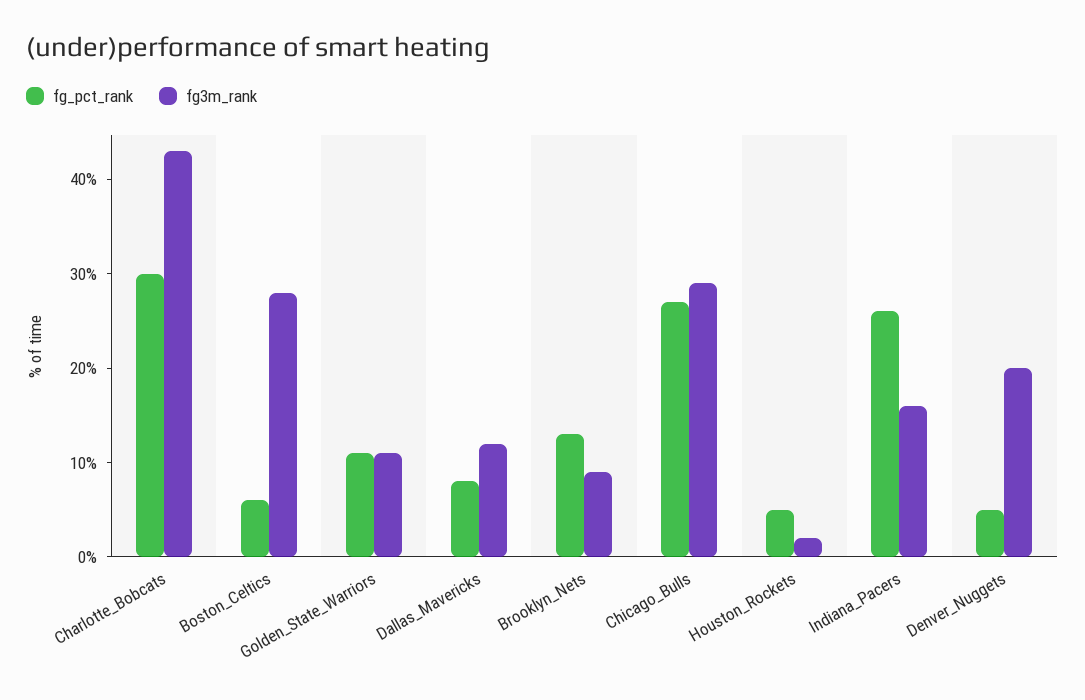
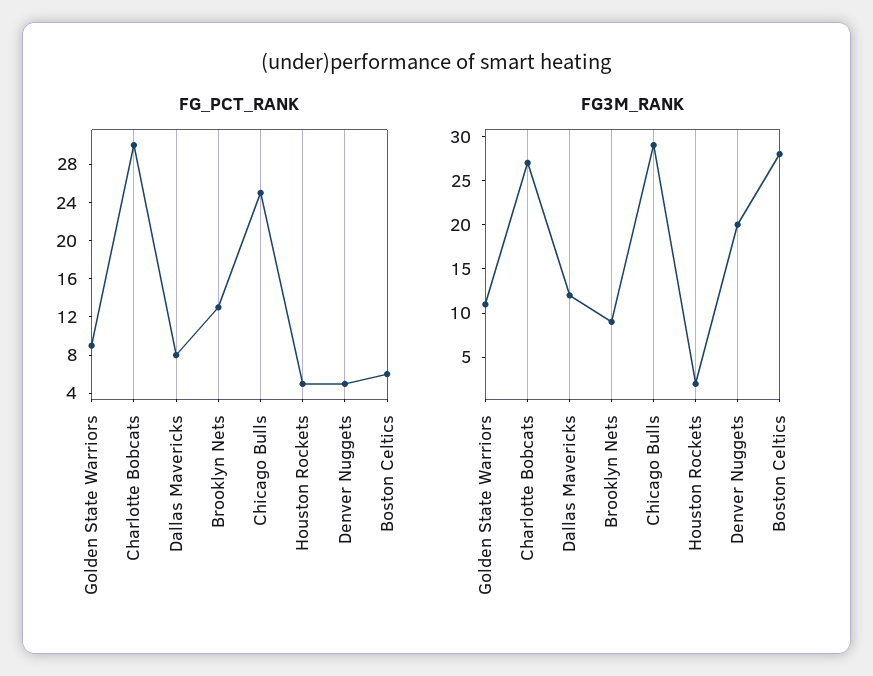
fg3m_rank, Charlotte_Bobcats: 43 -> 27
fg_pct_rank, Golden_State_Warriors: 11 -> 9
fg_pct_rank, Chicago_Bulls: 27 -> 25
fg_pct_rank, Indiana_Pacers: 26 -> none
fg3m_rank, Indiana_Pacers: 16 -> none

